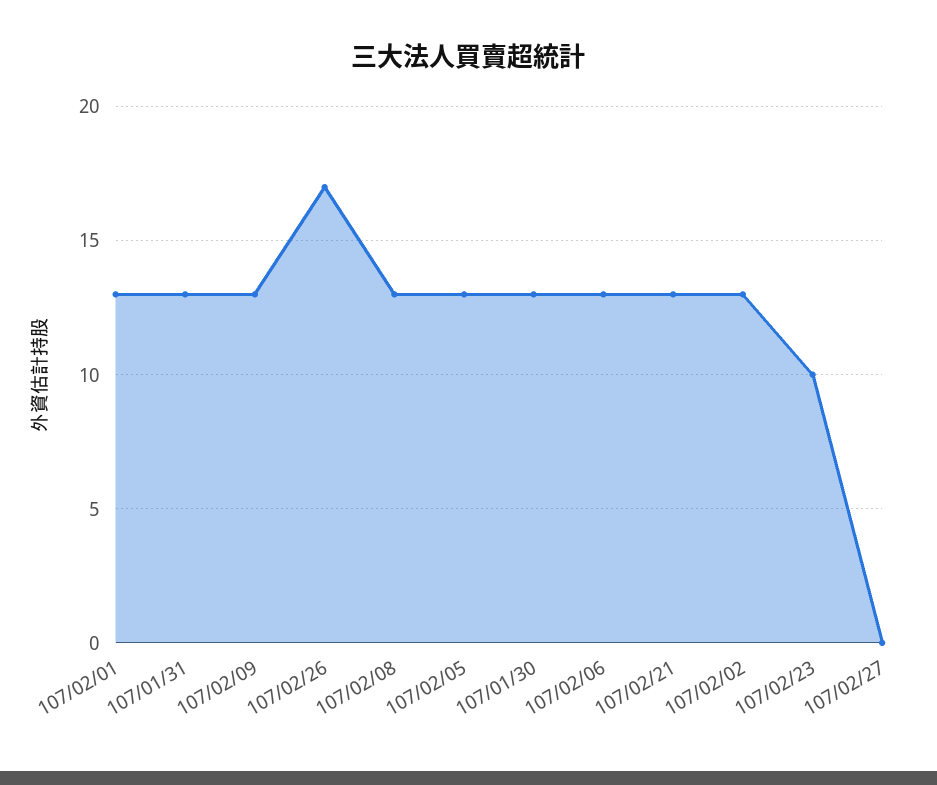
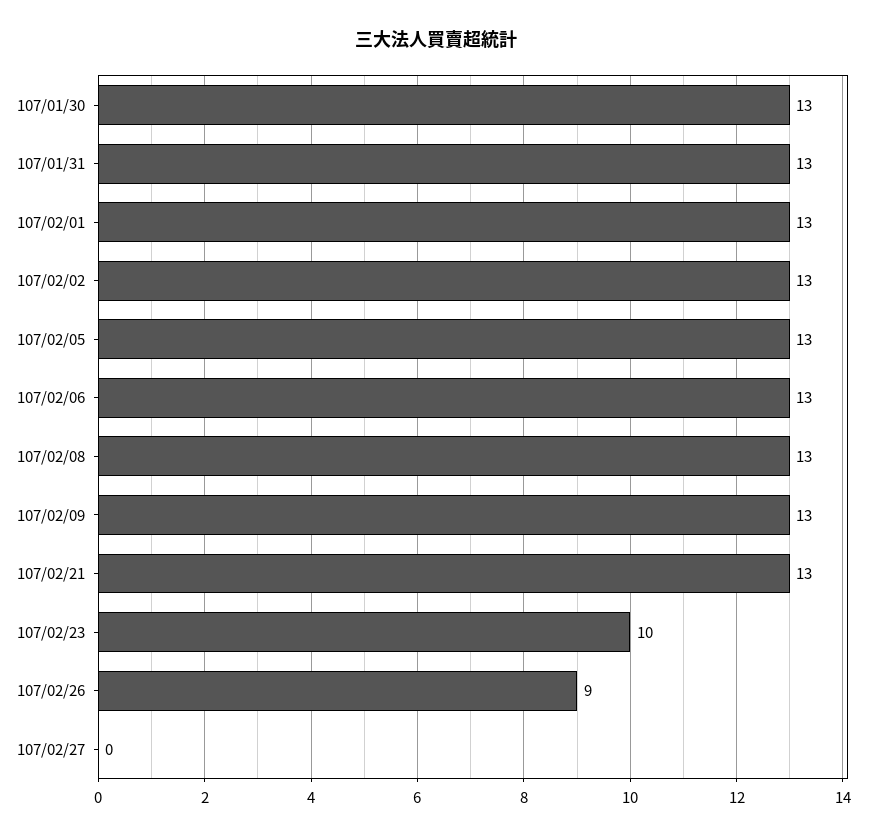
107/02/26: 17 -> 9

